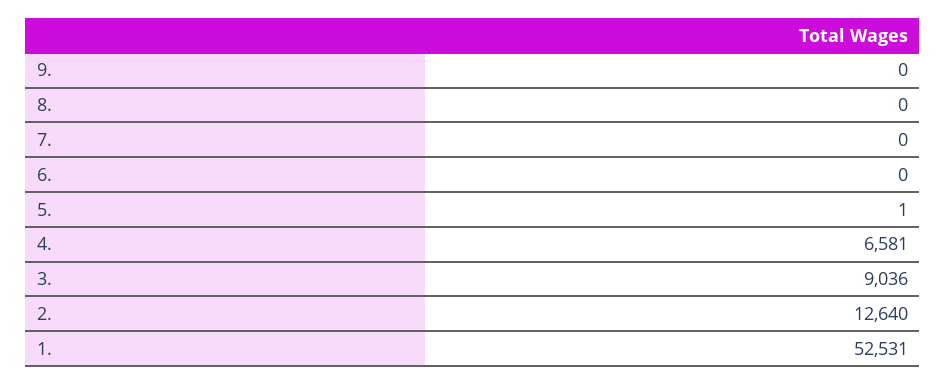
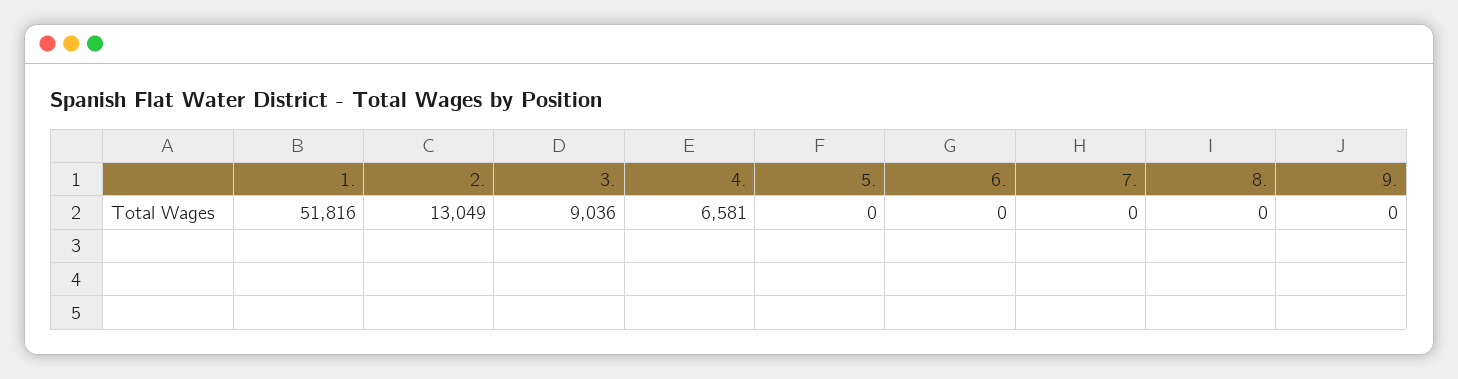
5.: 1 -> 0
2.: 12640 -> 13049
1.: 52531 -> 51816

